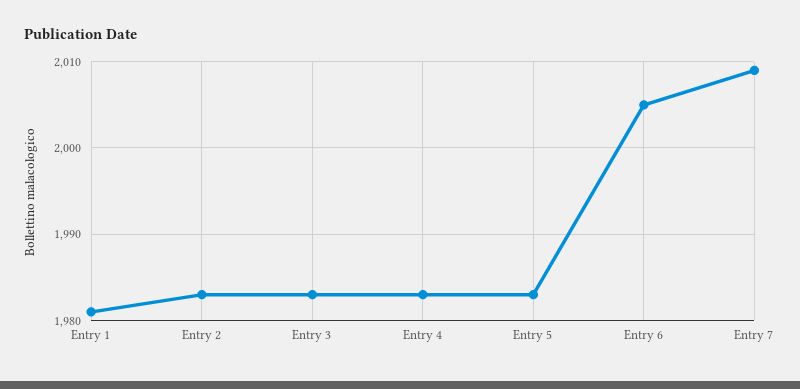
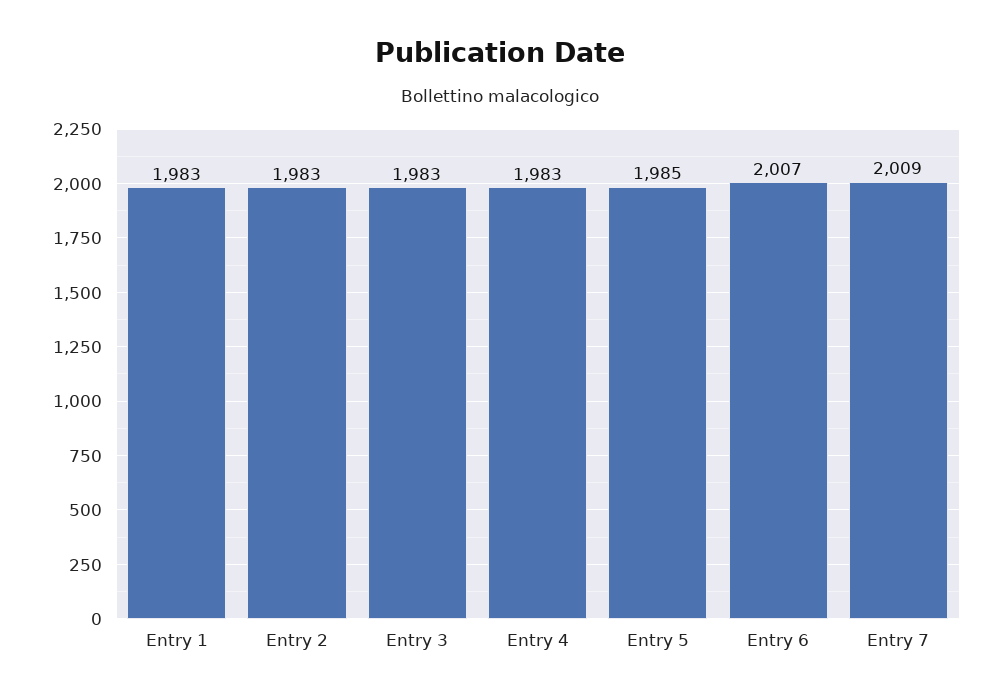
Entry 1: 1981 -> 1983
Entry 5: 1983 -> 1985
Entry 6: 2005 -> 2007

